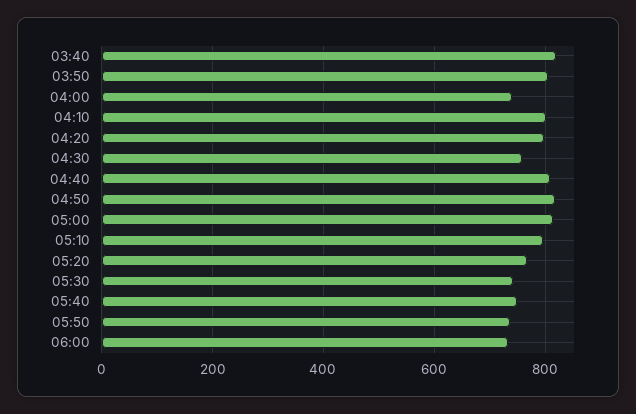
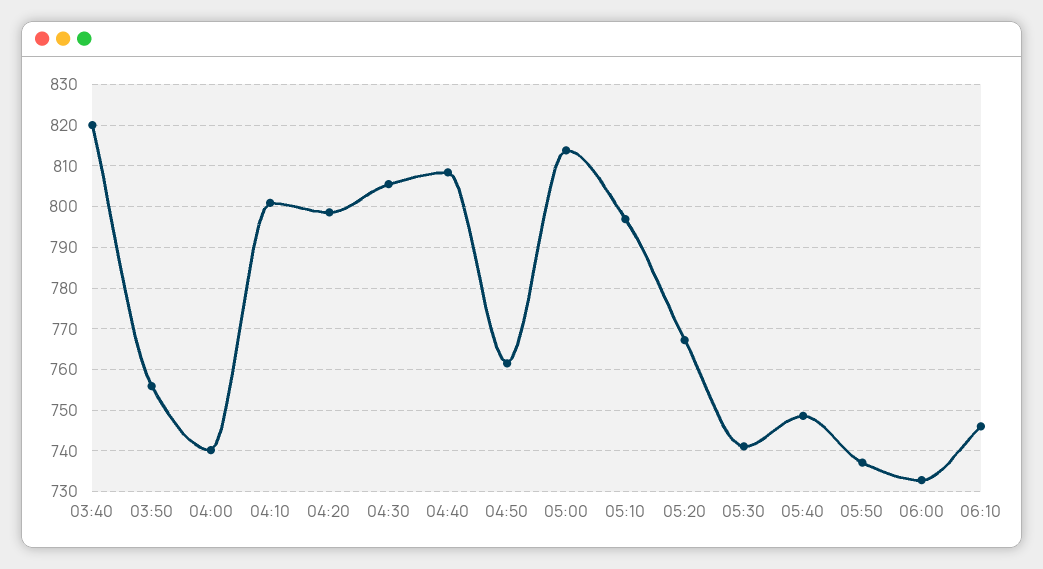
03:50: 800 -> 756
04:30: 760 -> 806
04:50: 820 -> 762
06:10: none -> 746

